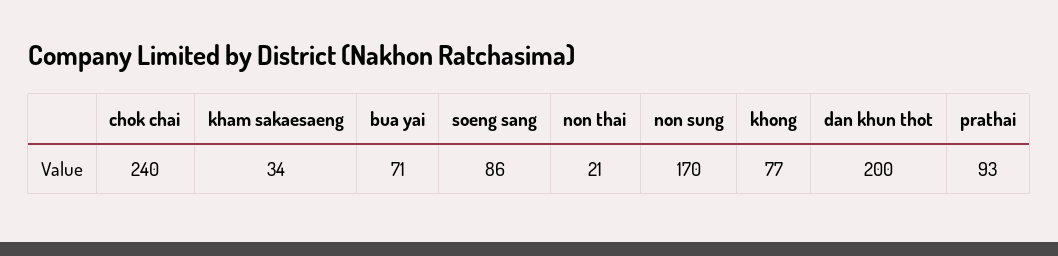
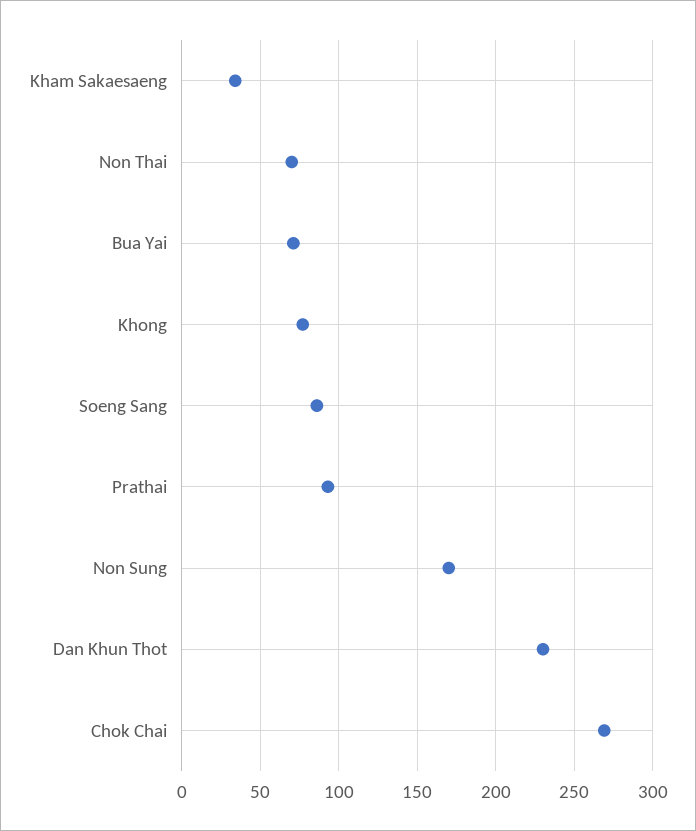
chok chai: 240 -> 270
non thai: 21 -> 70
dan khun thot: 200 -> 230

